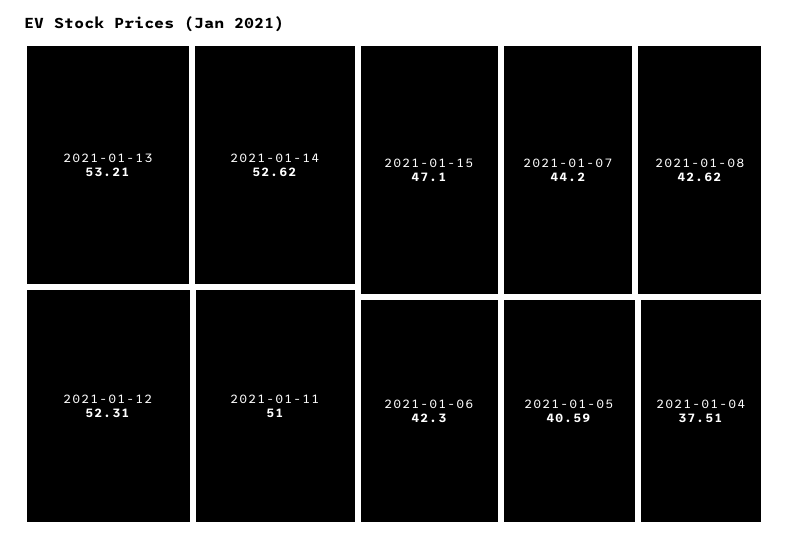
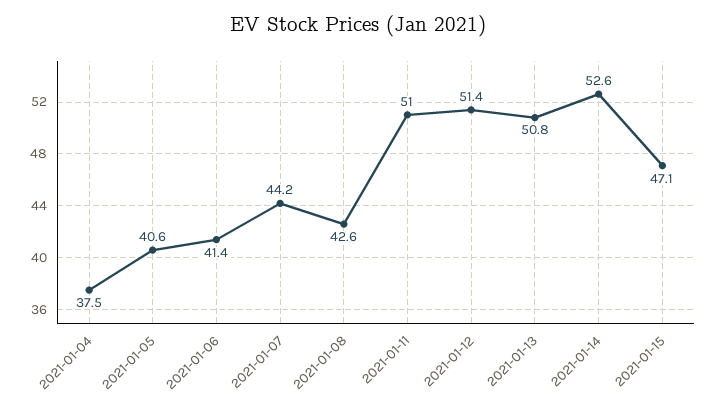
2021-01-13: 53.21 -> 50.8
2021-01-12: 52.31 -> 51.4
2021-01-06: 42.3 -> 41.4

